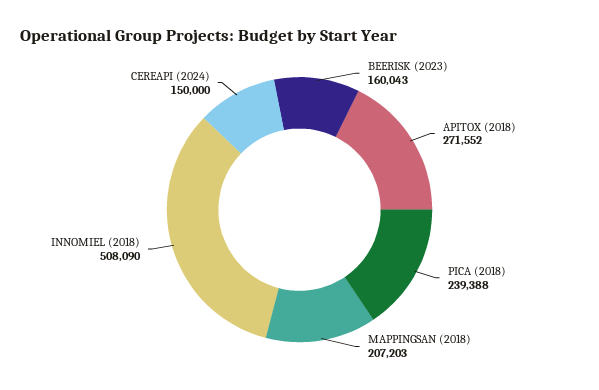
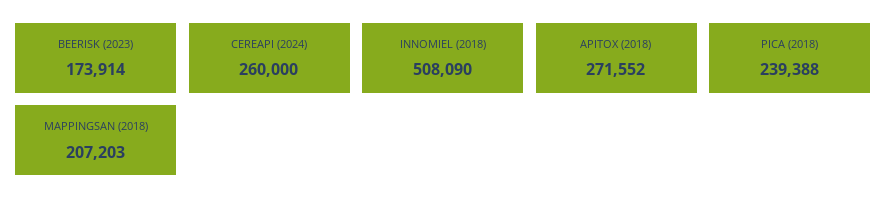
BEERISK (2023): 160043 -> 173914
CEREAPI (2024): 150000 -> 260000

